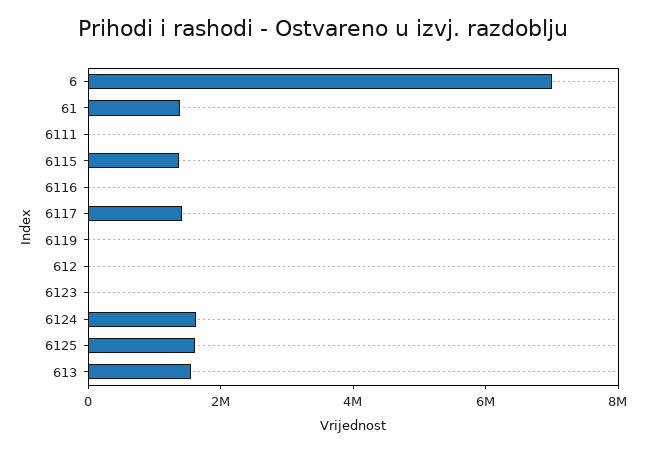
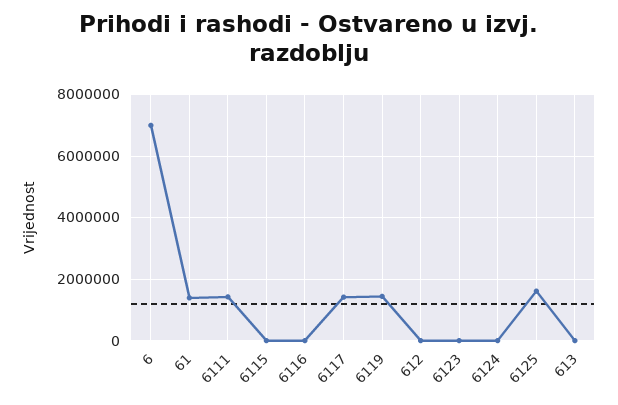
6111: 0 -> 1400000
6115: 1500000 -> 0
6119: 0 -> 1400000
6124: 1500000 -> 0
613: 1500000 -> 0

